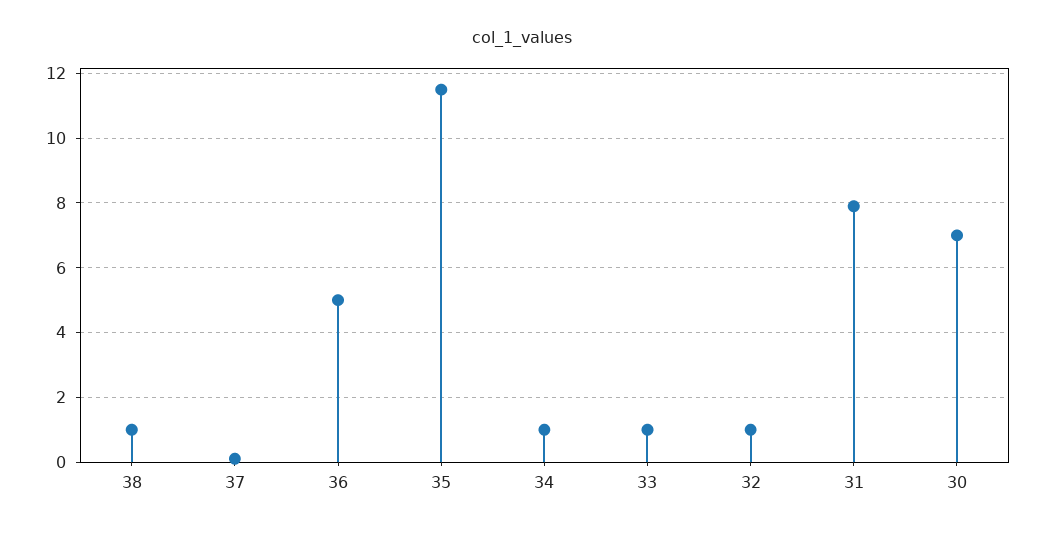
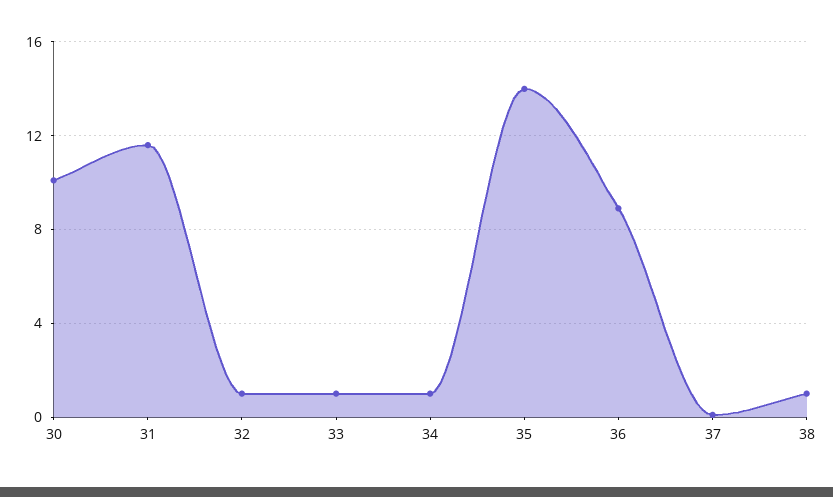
36: 5 -> 9
35: 11.5 -> 14
31: 8 -> 11.5
30: 7 -> 10

